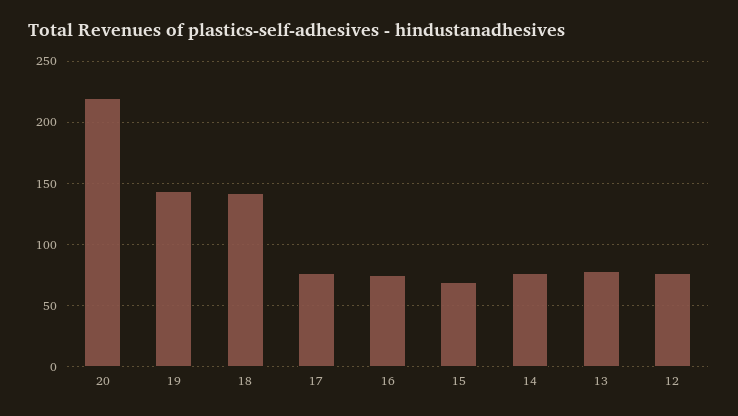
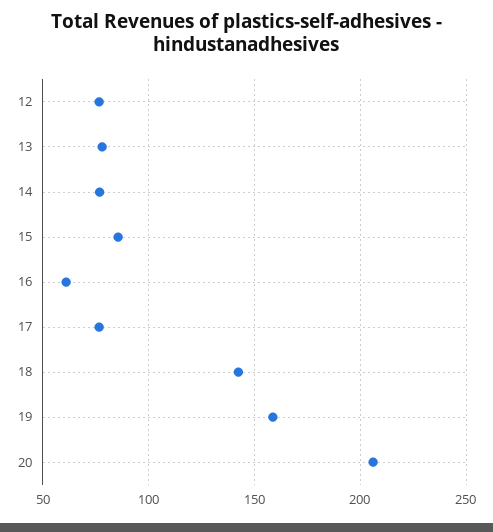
20: 220 -> 205
19: 145 -> 160
16: 75 -> 60
15: 70 -> 85

